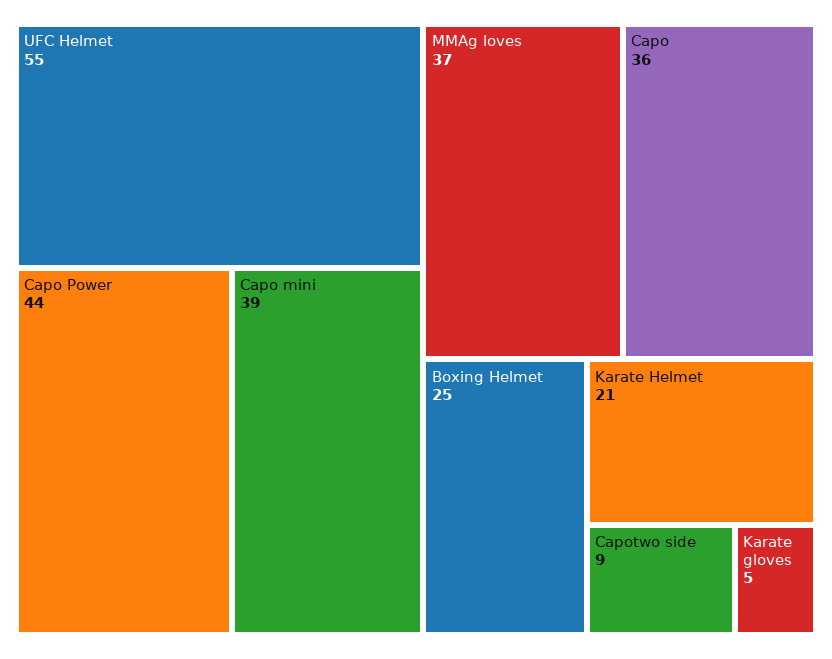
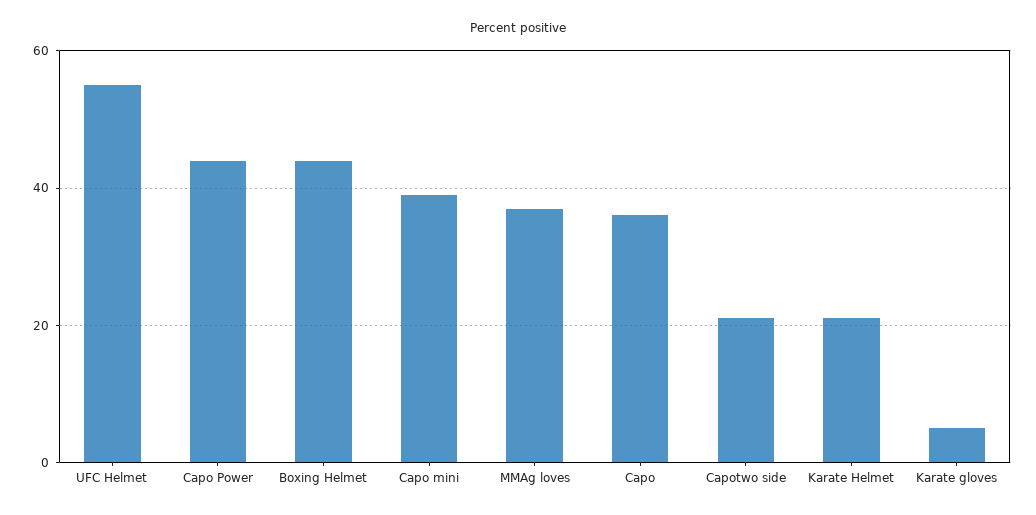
Boxing Helmet: 25 -> 45
Capotwo side: 9 -> 20

